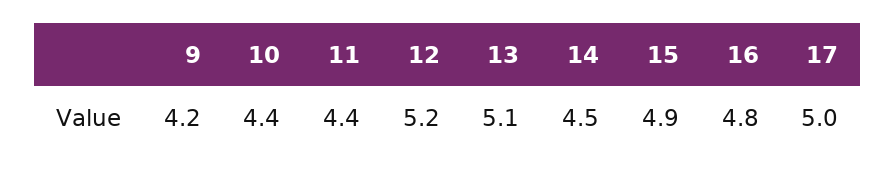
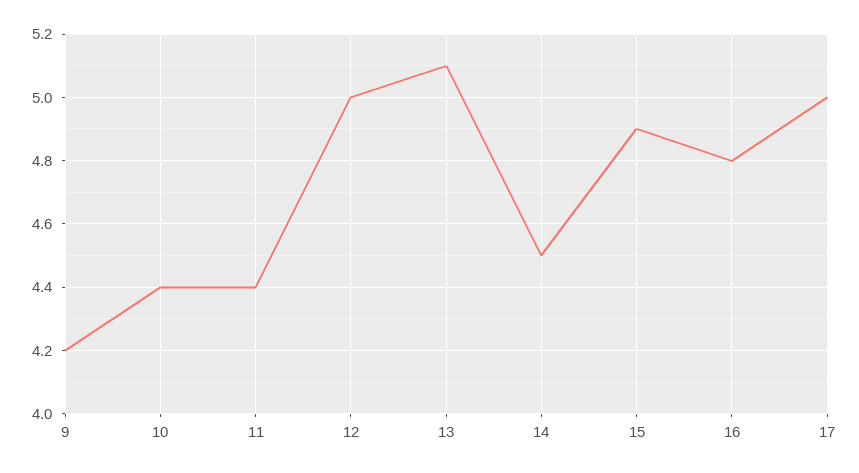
12: 5.2 -> 5

